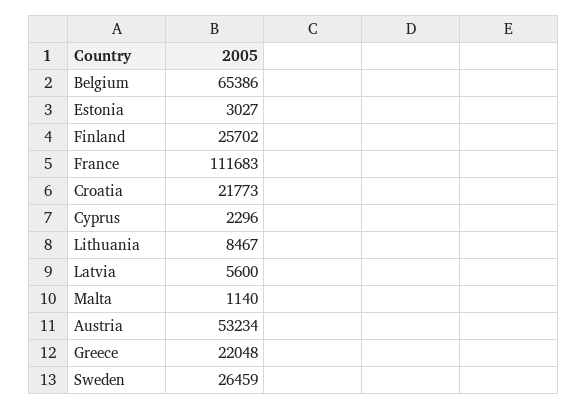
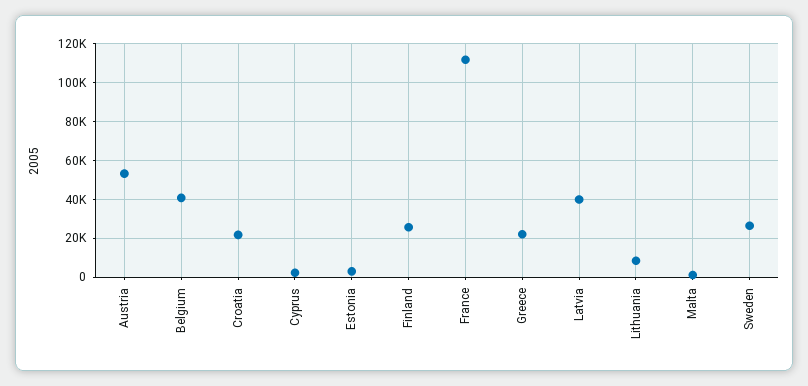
Belgium: 65386 -> 40000
Latvia: 5600 -> 40000

